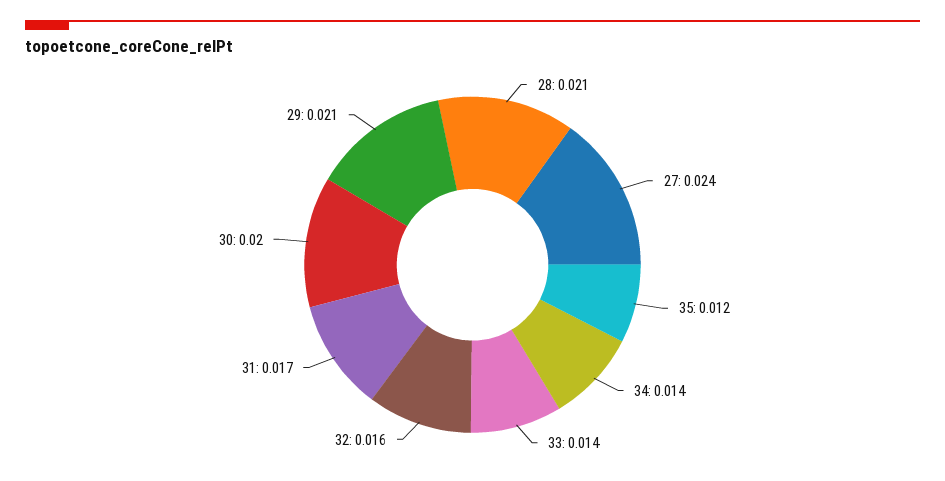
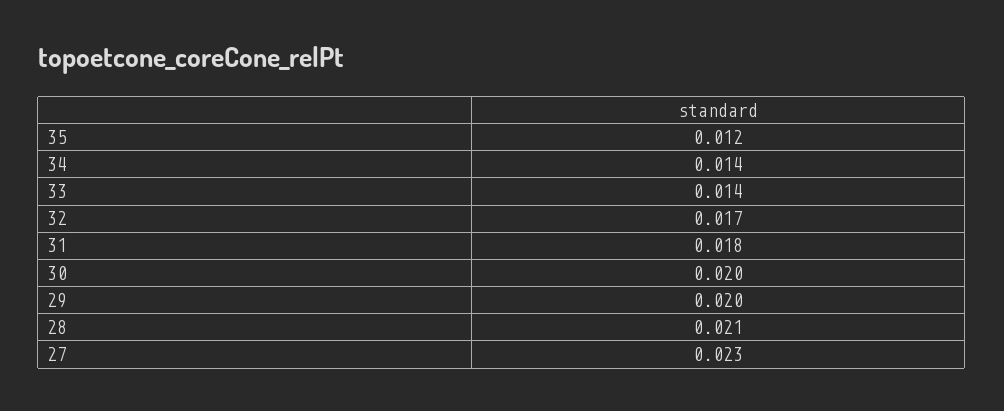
27: 0.024 -> 0.023
32: 0.016 -> 0.017
31: 0.017 -> 0.018
29: 0.021 -> 0.02

